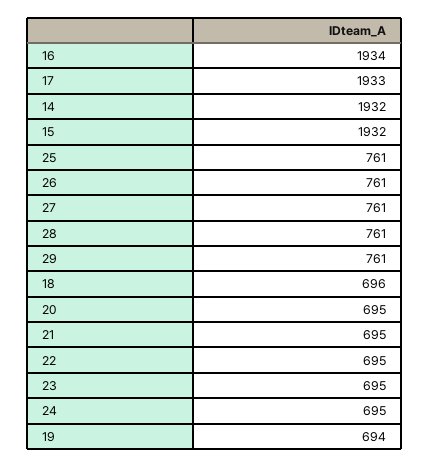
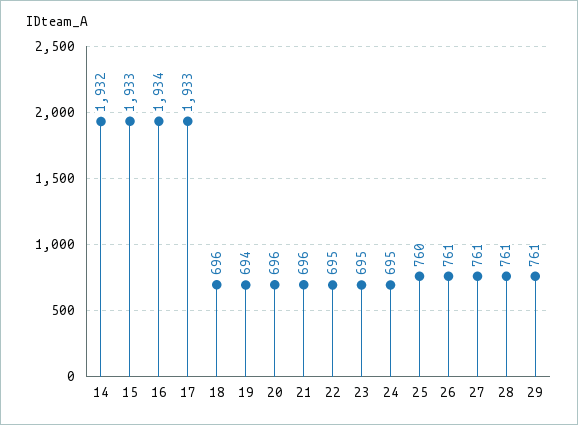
15: 1932 -> 1933
25: 761 -> 760
20: 695 -> 696
21: 695 -> 696

